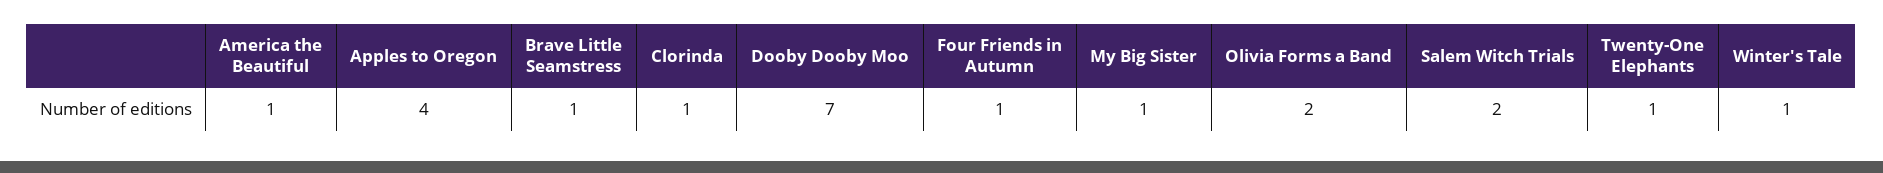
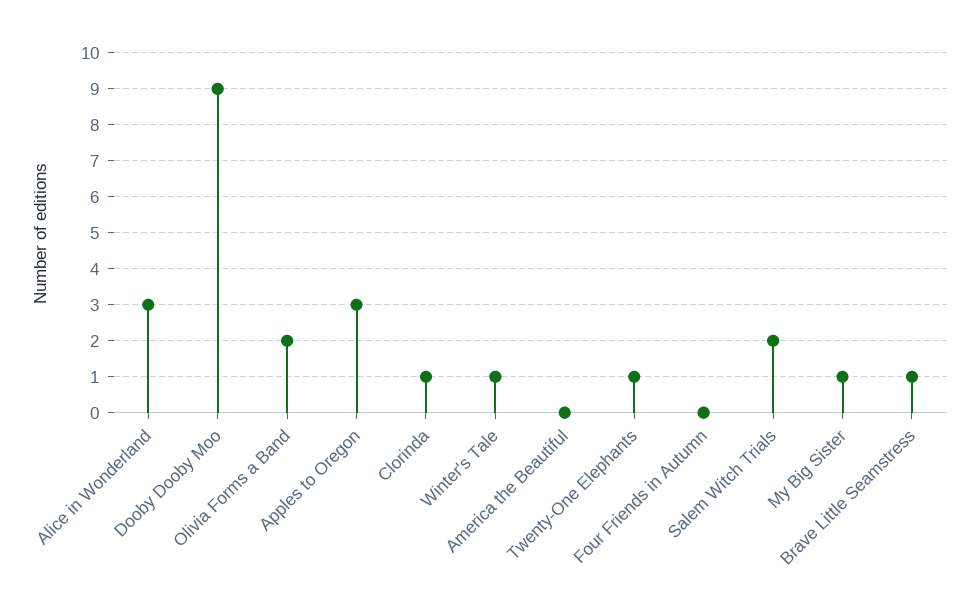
America the Beautiful: 1 -> 0
Apples to Oregon: 4 -> 3
Dooby Dooby Moo: 7 -> 9
Four Friends in Autumn: 1 -> 0
Alice in Wonderland: none -> 3

